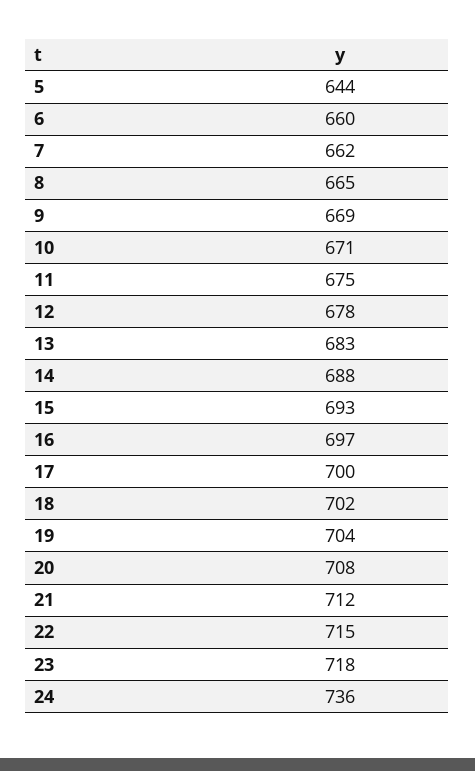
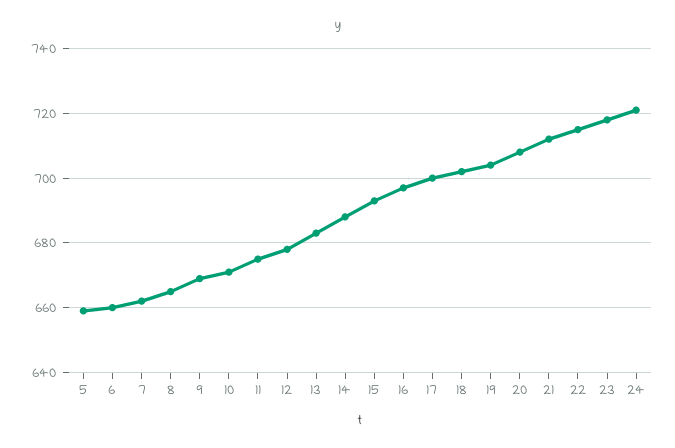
5: 644 -> 660
24: 736 -> 720

